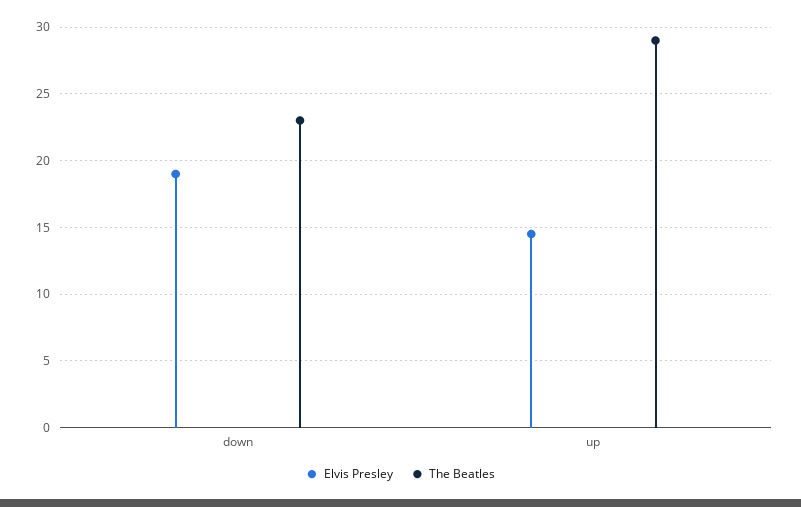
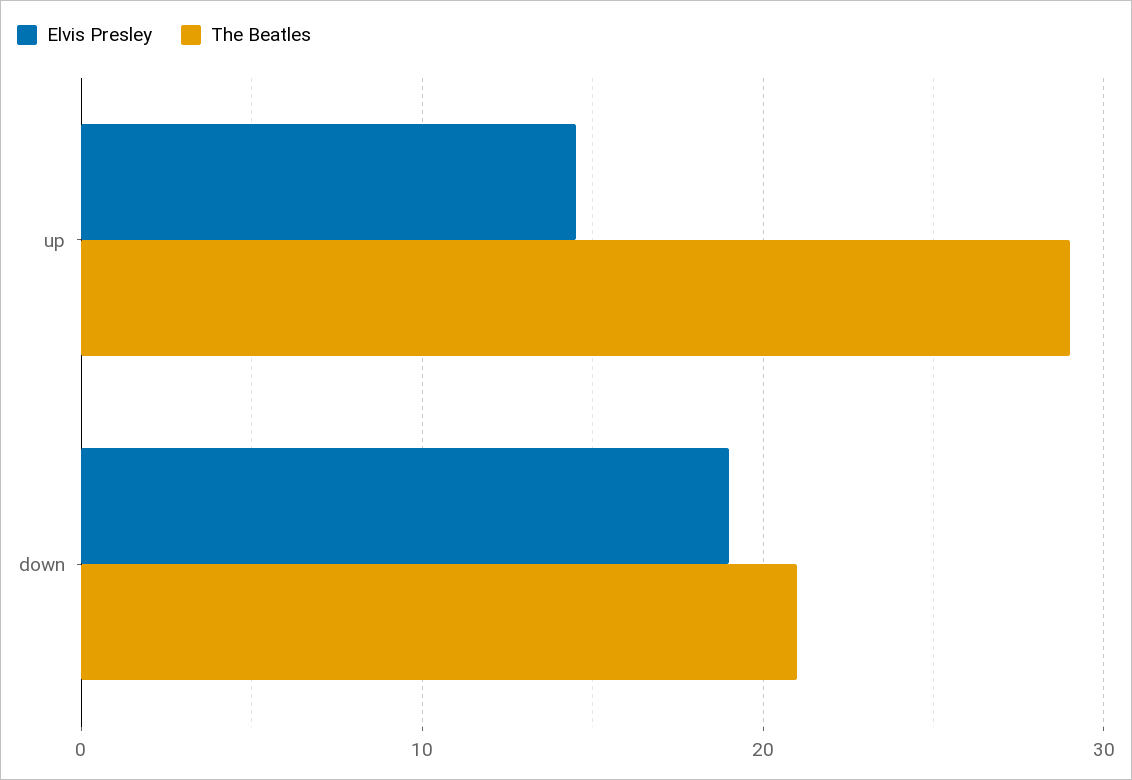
The Beatles, down: 23 -> 21

